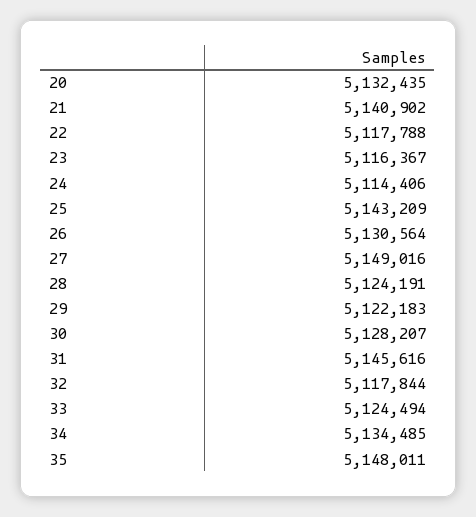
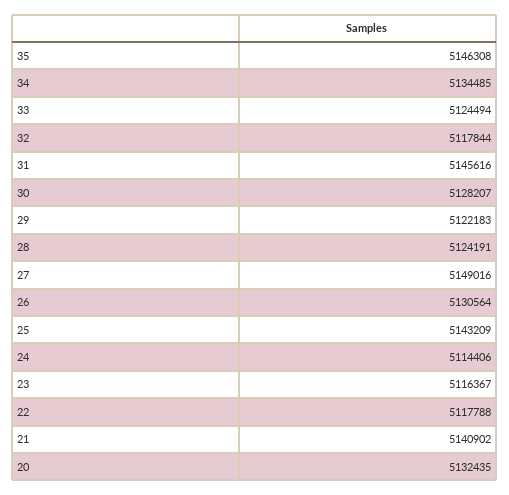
35: 5148011 -> 5146308

